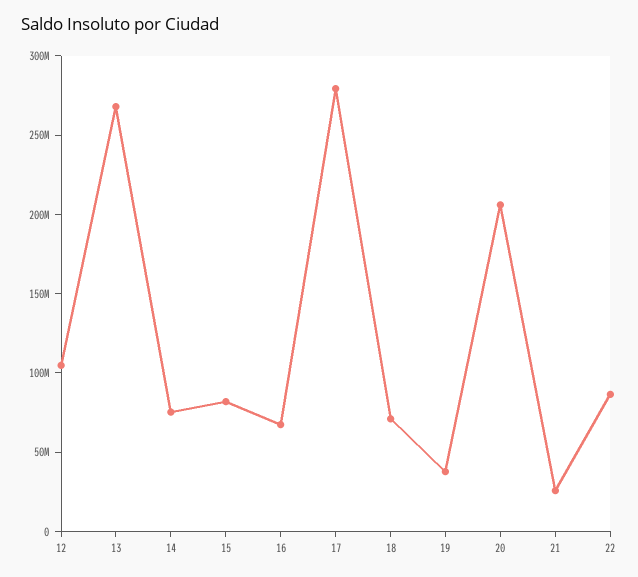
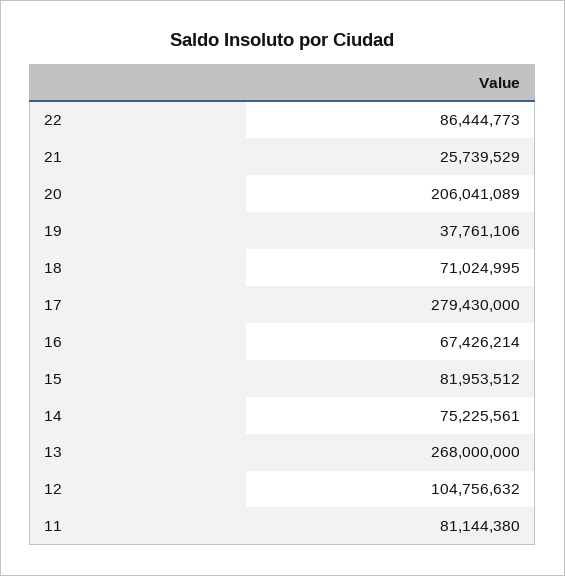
11: none -> 81144380

